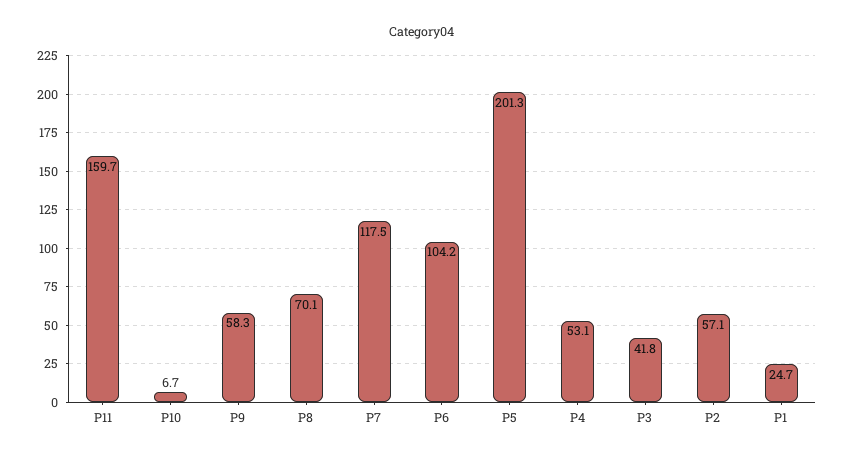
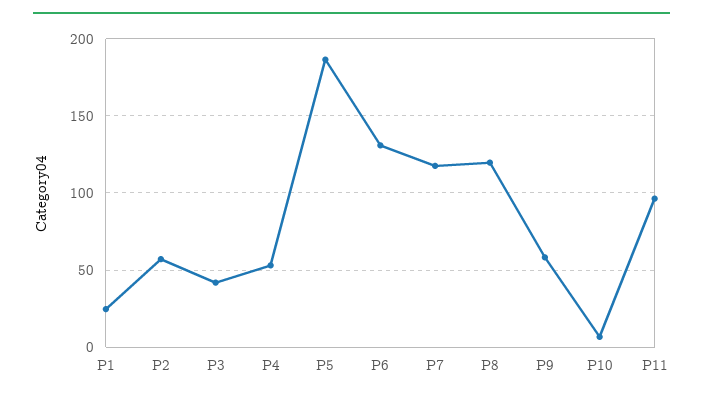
P11: 159.7 -> 95
P8: 70.1 -> 120
P6: 104.2 -> 130
P5: 201.3 -> 185

